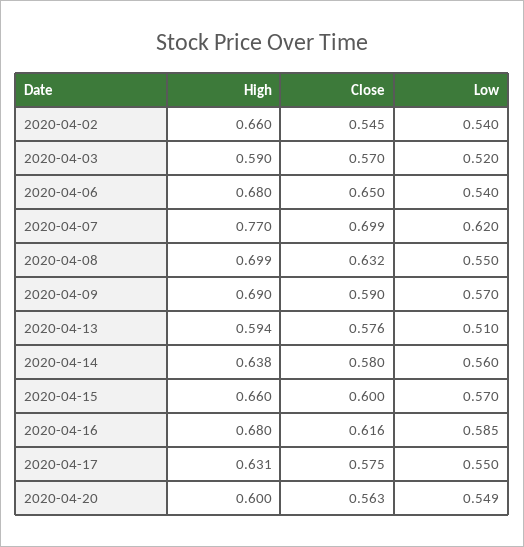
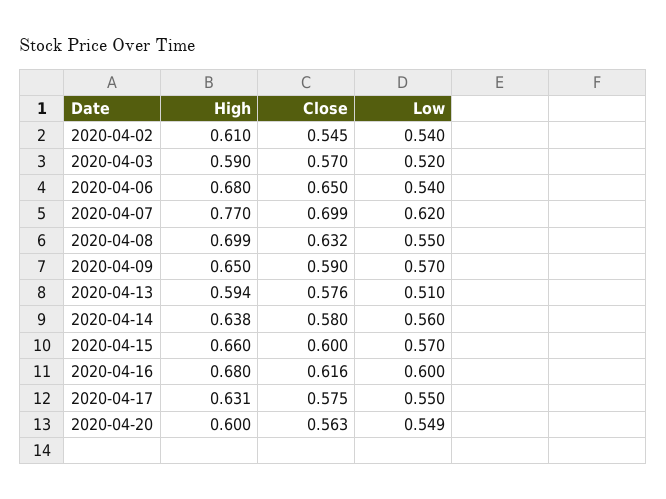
High, 2020-04-02: 0.66 -> 0.61
High, 2020-04-09: 0.69 -> 0.65
Low, 2020-04-16: 0.585 -> 0.6

